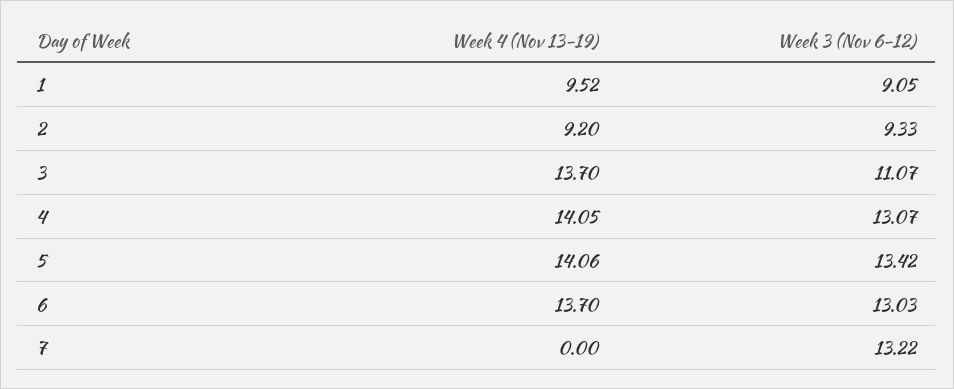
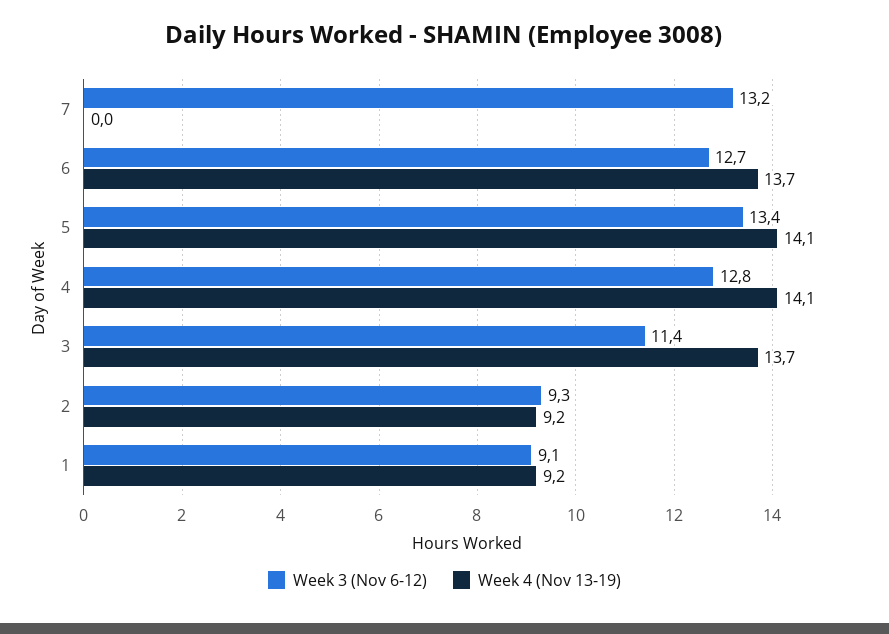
Week 4 (Nov 13-19), 1: 9.52 -> 9.2
Week 3 (Nov 6-12), 3: 11.07 -> 11.4
Week 3 (Nov 6-12), 4: 13.07 -> 12.8
Week 3 (Nov 6-12), 6: 13.03 -> 12.7

